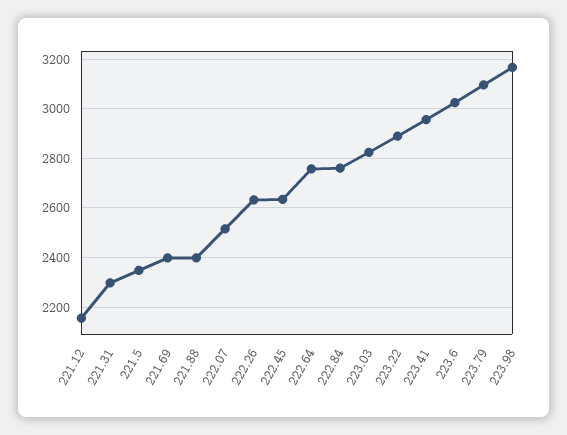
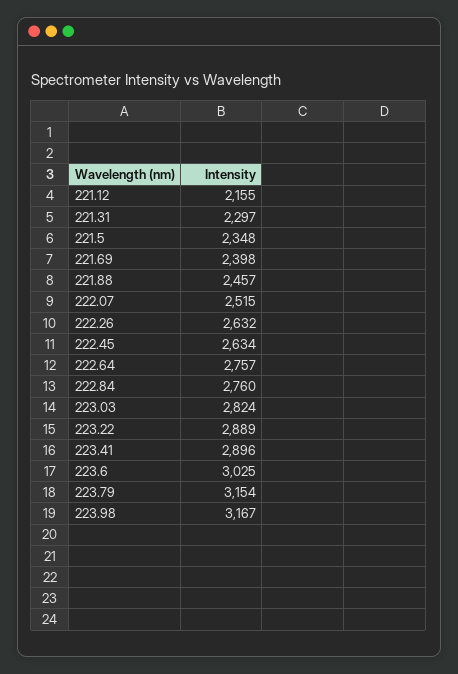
221.88: 2400 -> 2457
223.41: 2950 -> 2896
223.79: 3100 -> 3154

